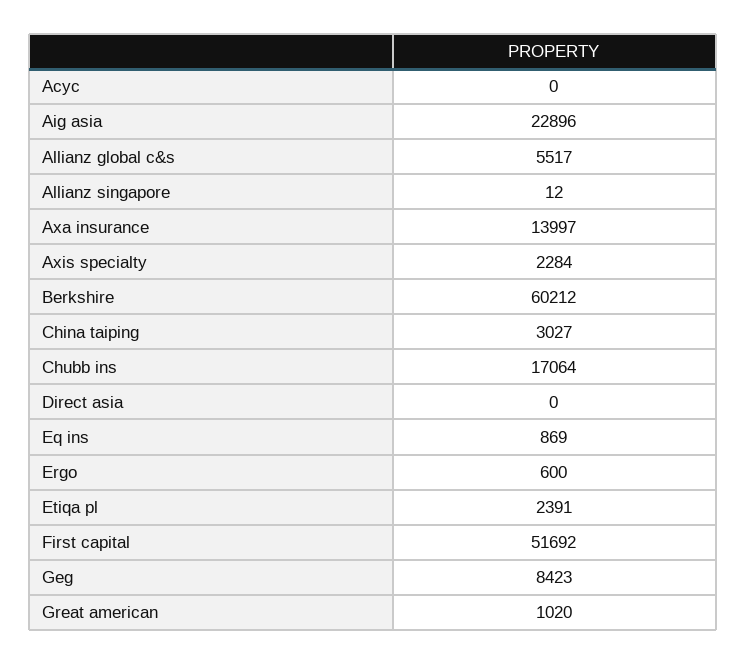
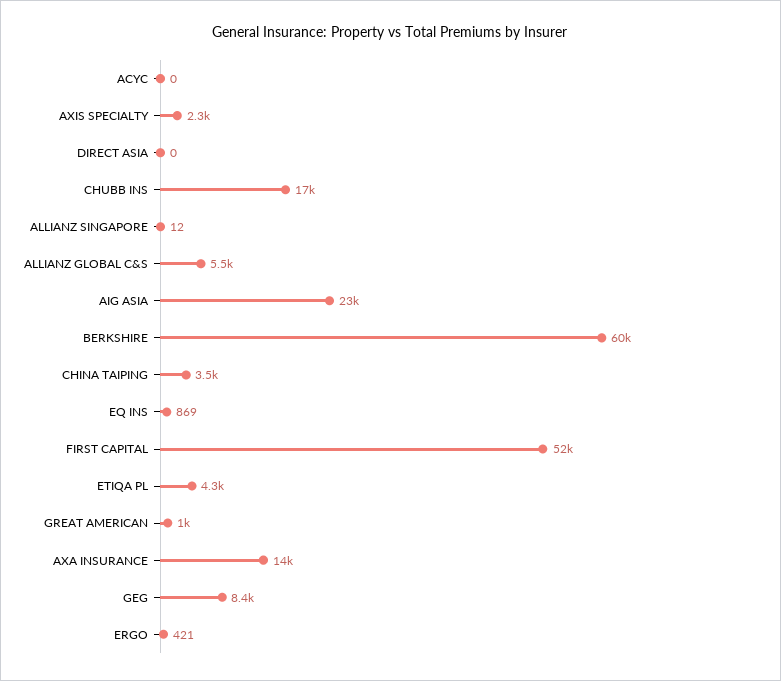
China taiping: 3027 -> 3500
Ergo: 600 -> 421
Etiqa pl: 2391 -> 4300

